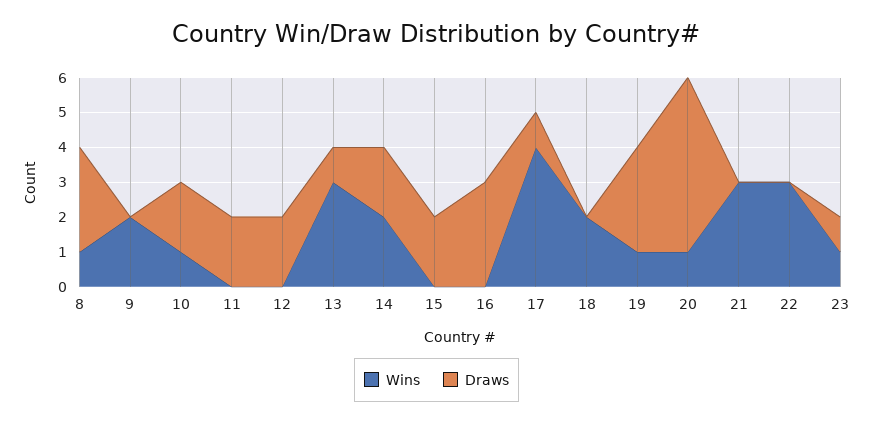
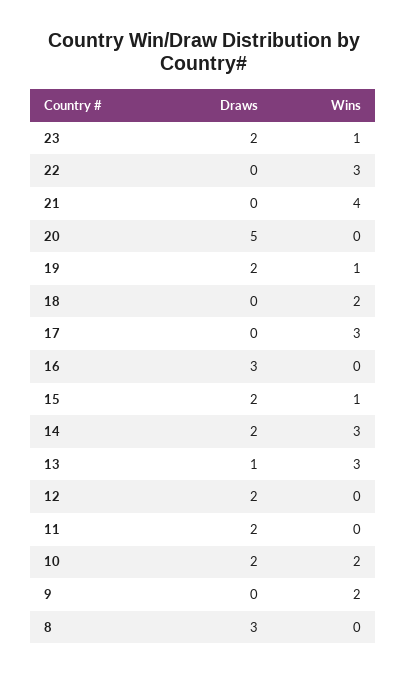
Wins, 8: 1 -> 0
Wins, 10: 1 -> 2
Wins, 14: 2 -> 3
Wins, 15: 0 -> 1
Wins, 17: 4 -> 3
Draws, 17: 1 -> 0
Draws, 19: 3 -> 2
Wins, 20: 1 -> 0
Wins, 21: 3 -> 4
Draws, 23: 1 -> 2

